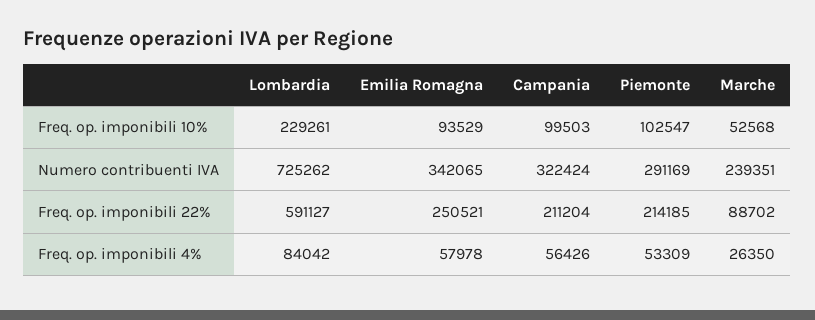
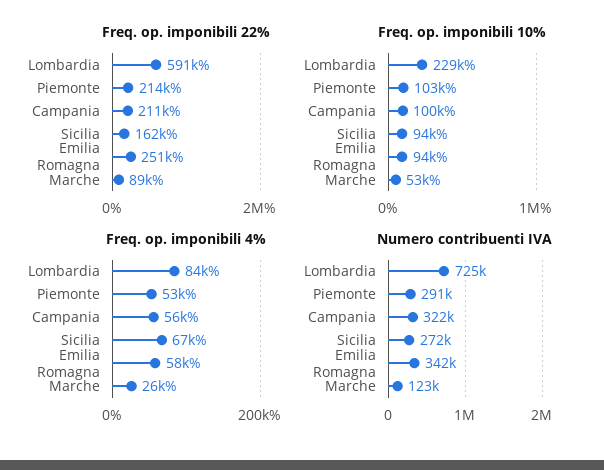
Numero contribuenti IVA, Marche: 239351 -> 123000
Freq. op. imponibili 22%, Sicilia: none -> 162000
Freq. op. imponibili 10%, Sicilia: none -> 94000
Freq. op. imponibili 4%, Sicilia: none -> 67000
Numero contribuenti IVA, Sicilia: none -> 272000

